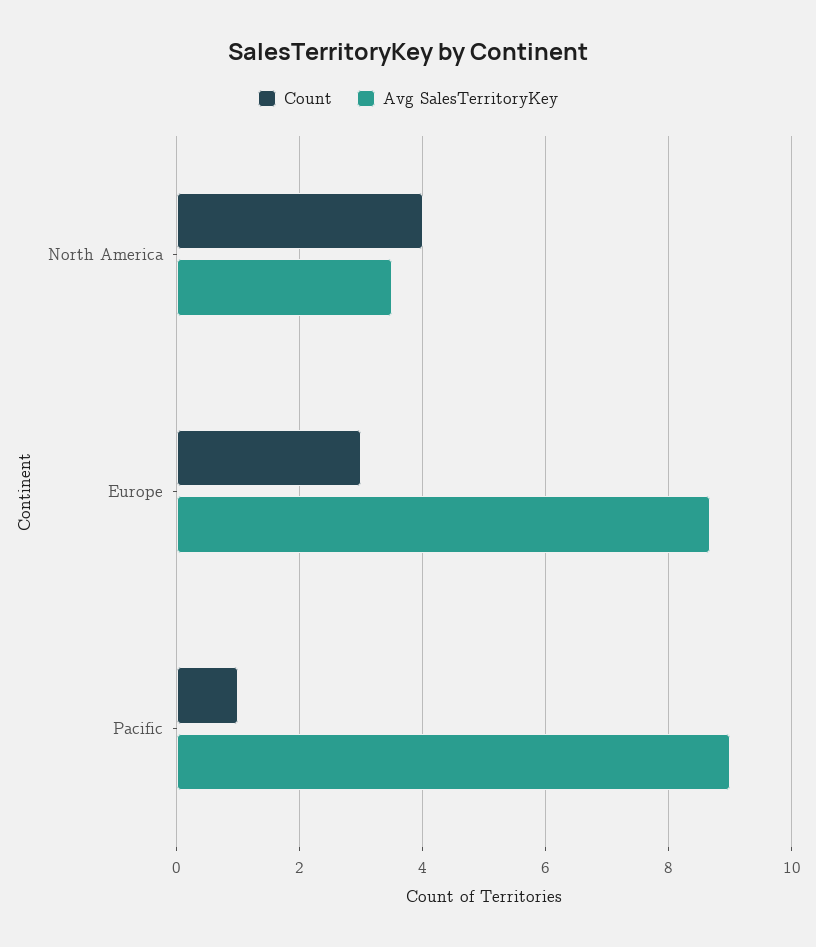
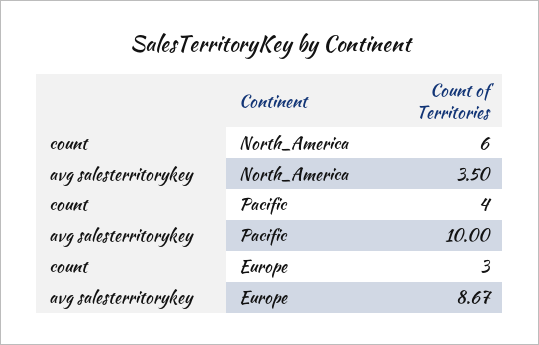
Count, North America: 4 -> 6
Count, Pacific: 1 -> 4
Avg SalesTerritoryKey, Pacific: 9 -> 10

